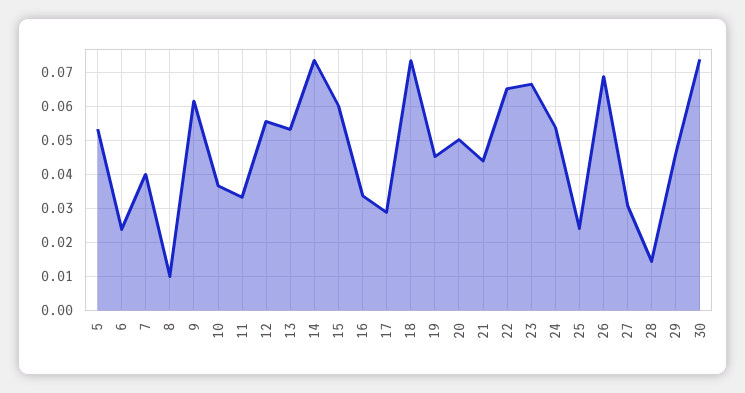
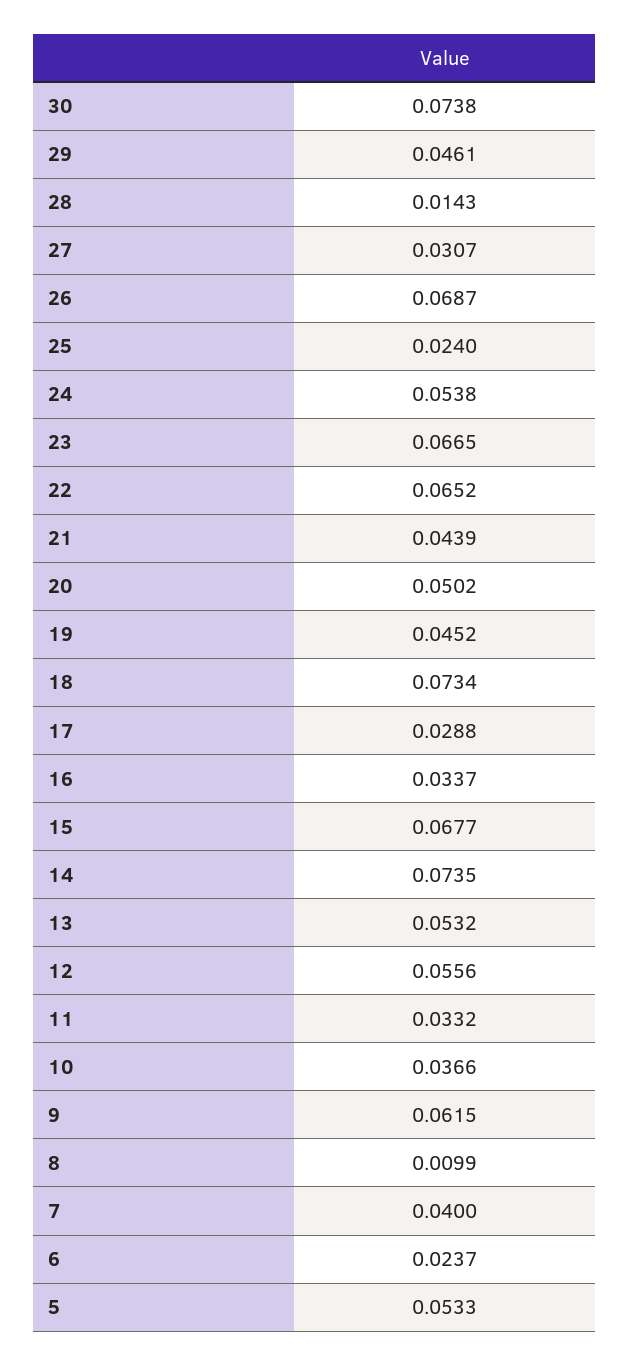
15: 0.06 -> 0.0677

